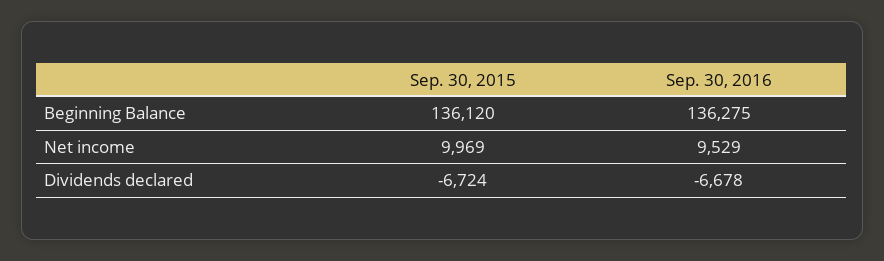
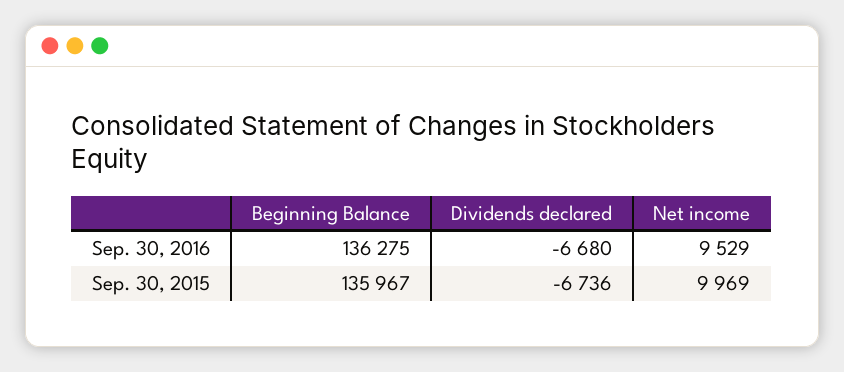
Sep. 30, 2015, Beginning Balance: 136120 -> 135967
Sep. 30, 2015, Dividends declared: -6724 -> -6736
Sep. 30, 2016, Dividends declared: -6678 -> -6680

